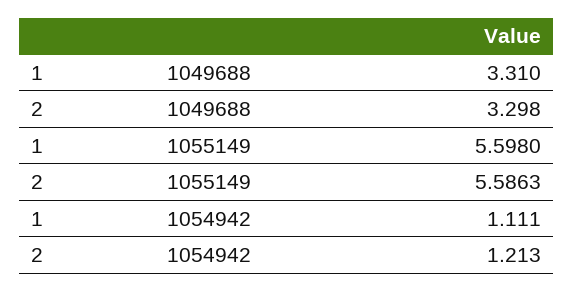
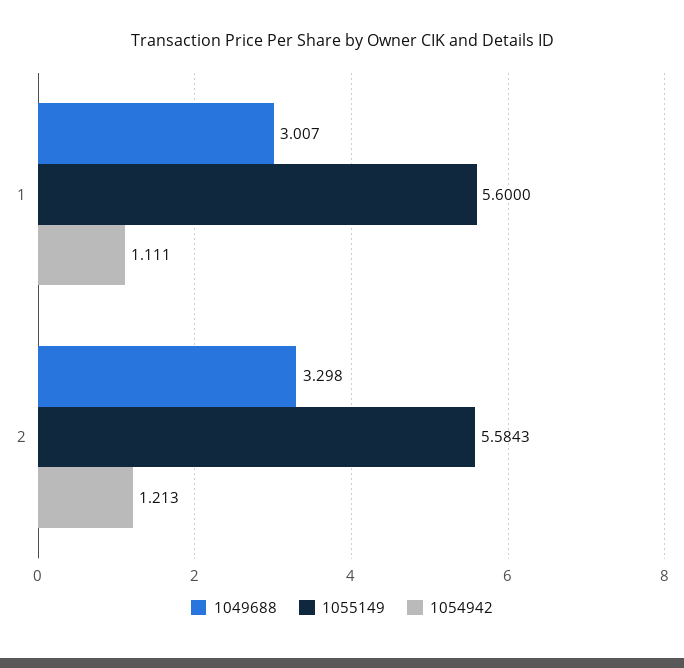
1049688, 1: 3.31 -> 3.007
1055149, 1: 5.598 -> 5.6
1055149, 2: 5.5863 -> 5.5843

